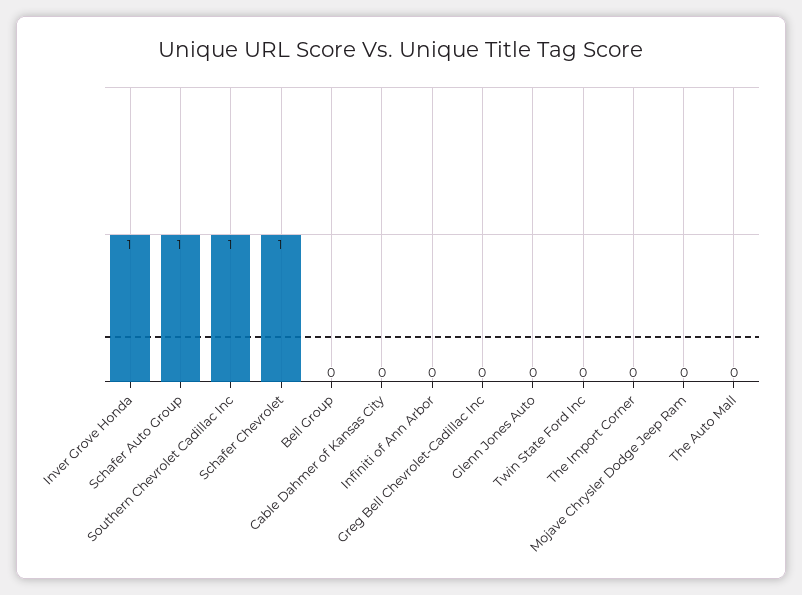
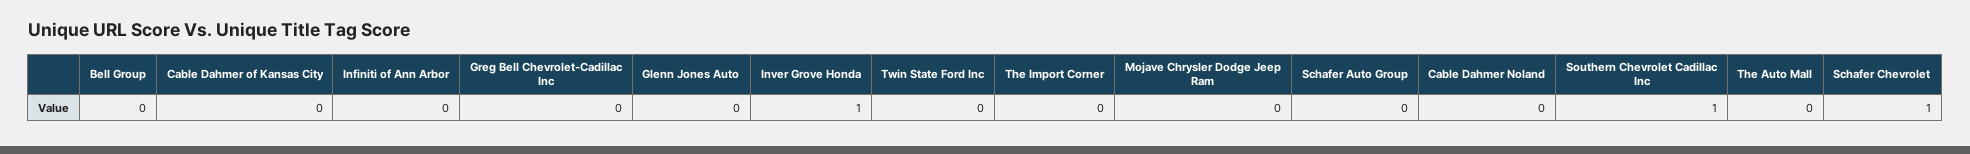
Schafer Auto Group: 1 -> 0
Cable Dahmer Noland: none -> 0

